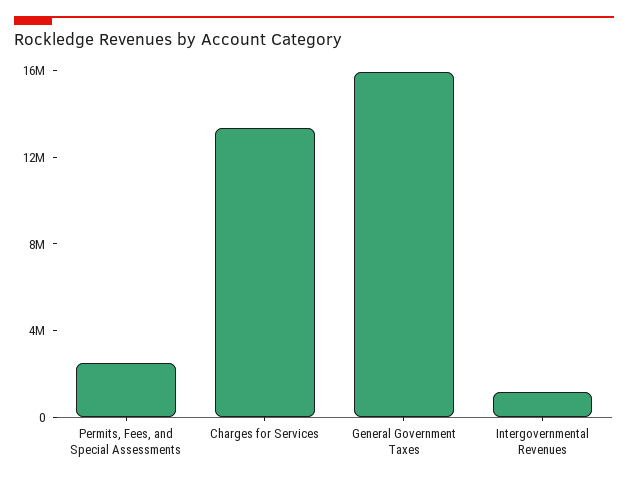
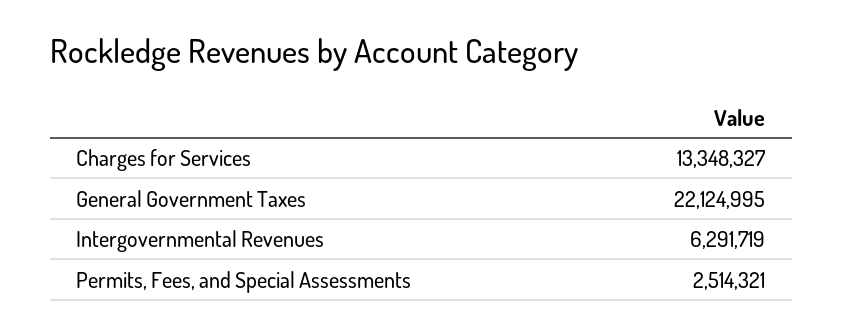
General Government Taxes: 16000000 -> 22124995
Intergovernmental Revenues: 1000000 -> 6291719

